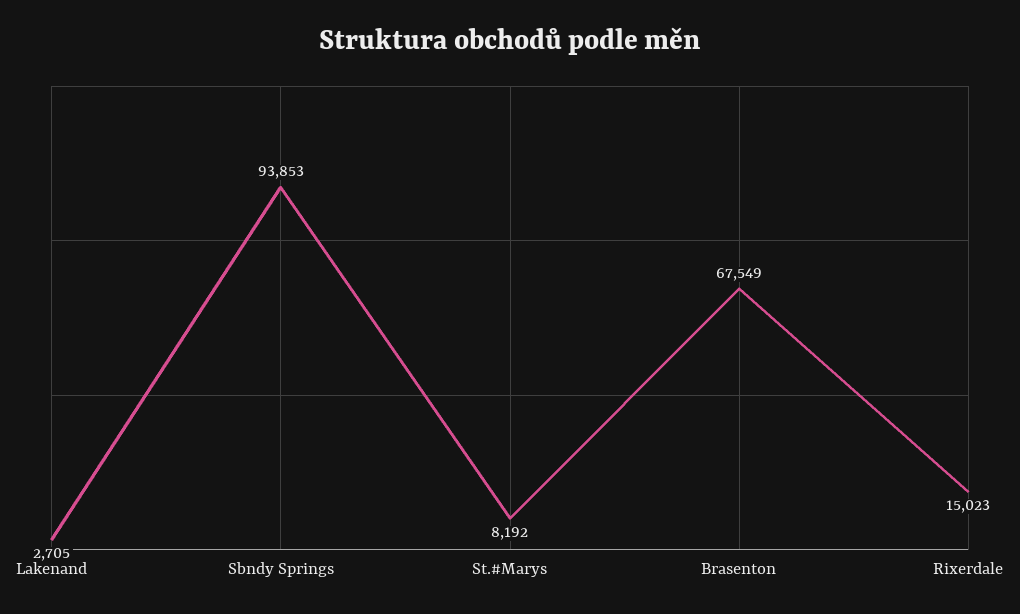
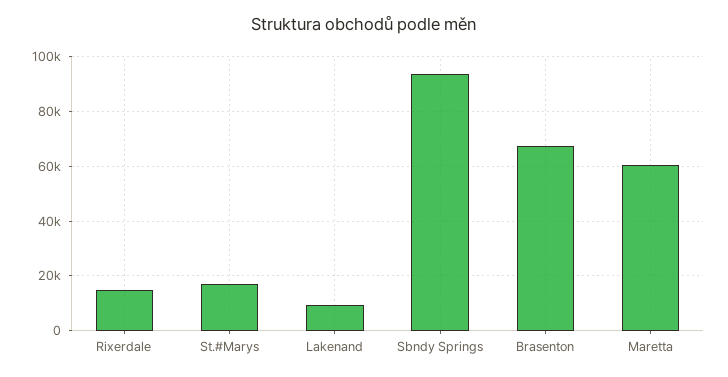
Lakenand: 2705 -> 10000
St.#Marys: 8192 -> 17500
Maretta: none -> 60000

